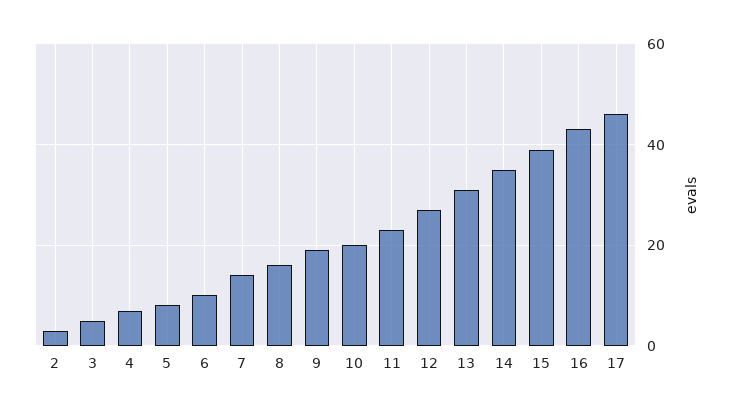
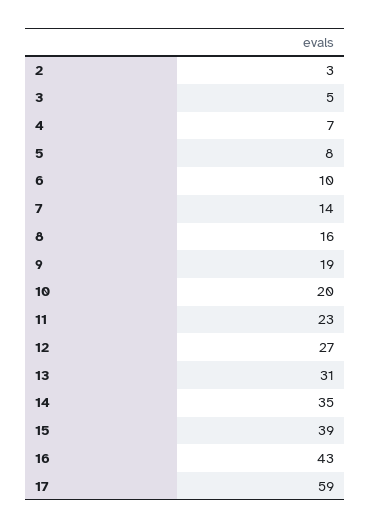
17: 45 -> 59

